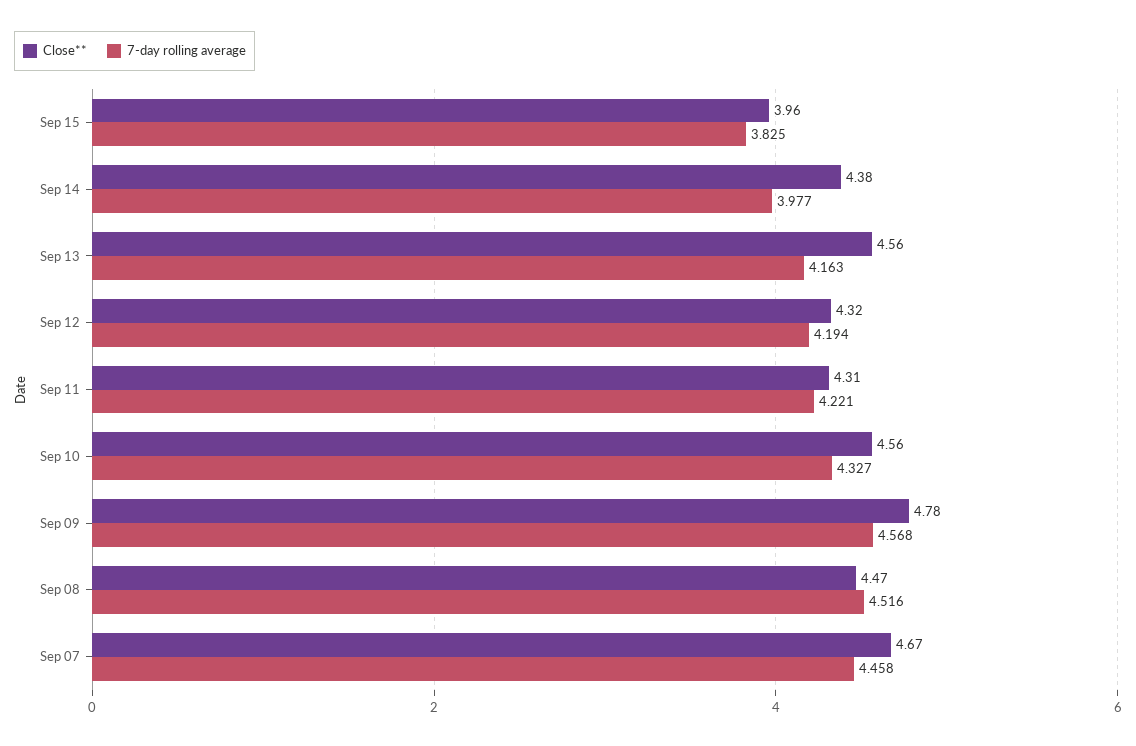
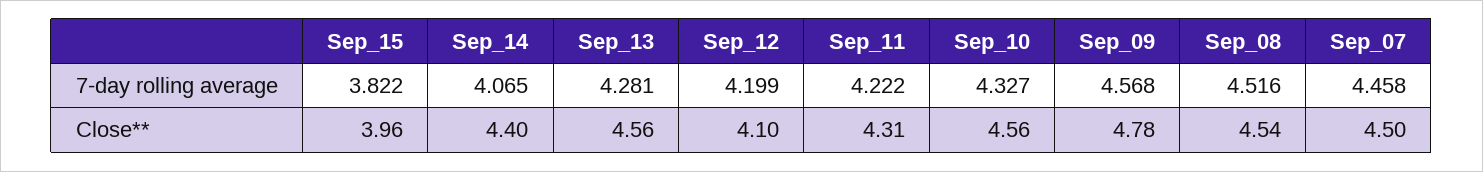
7-day rolling average, Sep 15: 3.825 -> 3.822
Close**, Sep 14: 4.38 -> 4.4
7-day rolling average, Sep 14: 3.977 -> 4.065
7-day rolling average, Sep 13: 4.163 -> 4.281
Close**, Sep 12: 4.32 -> 4.1
7-day rolling average, Sep 12: 4.194 -> 4.199
7-day rolling average, Sep 11: 4.221 -> 4.222
Close**, Sep 08: 4.47 -> 4.54
Close**, Sep 07: 4.67 -> 4.5

